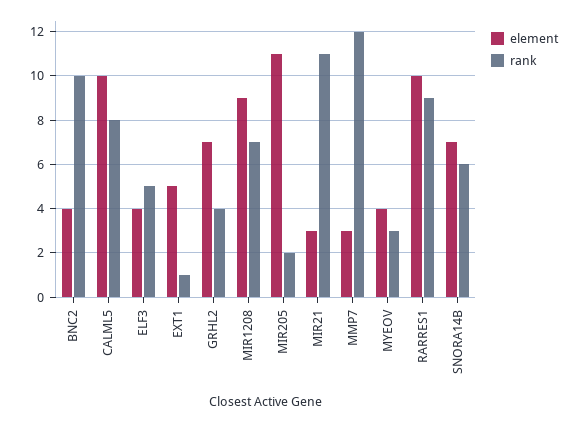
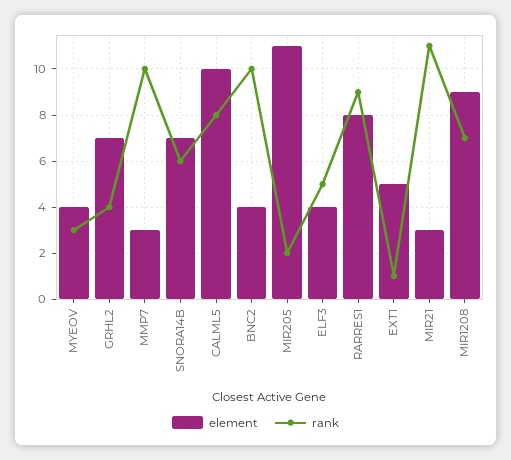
rank, MMP7: 12 -> 10
element, RARRES1: 10 -> 8

